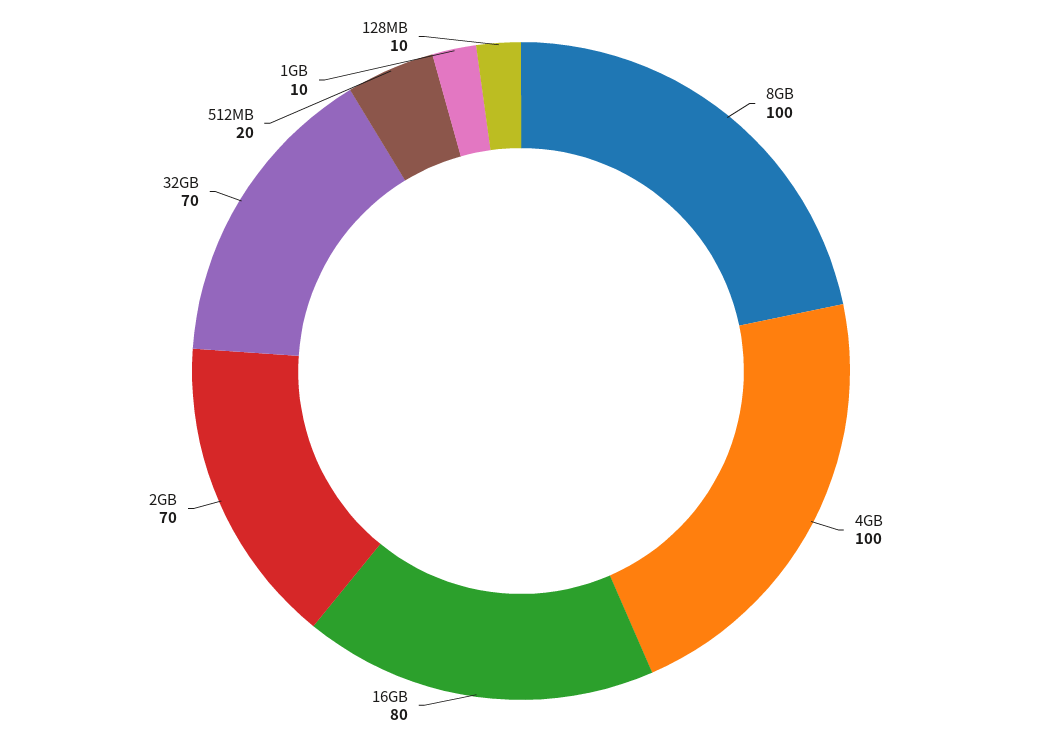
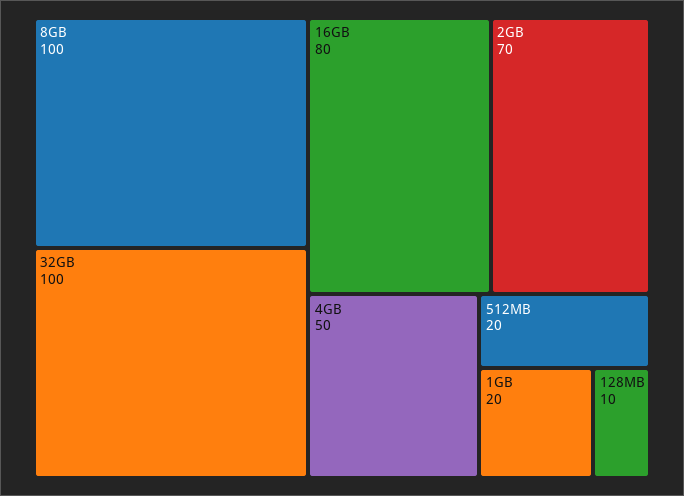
4GB: 100 -> 50
32GB: 70 -> 100
1GB: 10 -> 20

